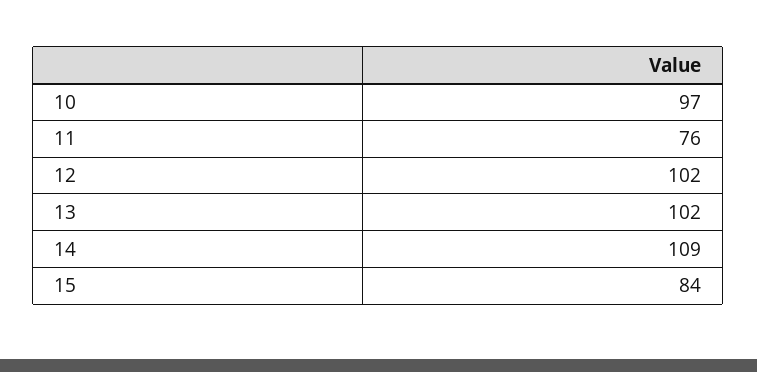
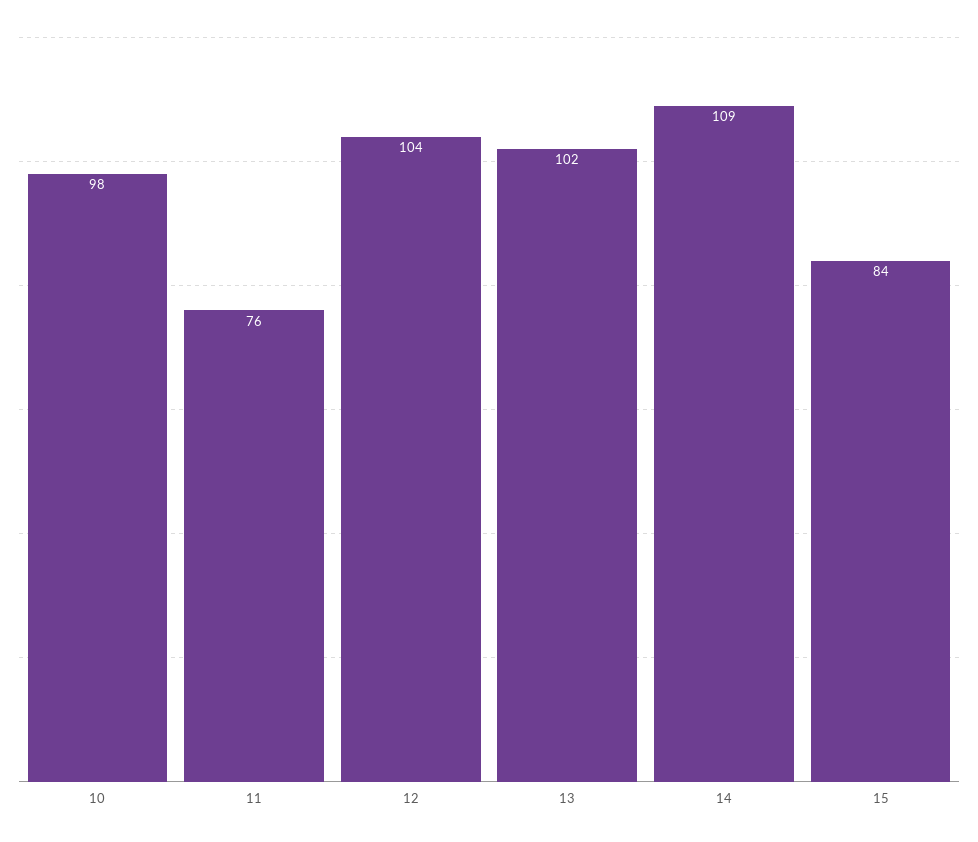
10: 97 -> 98
12: 102 -> 104

